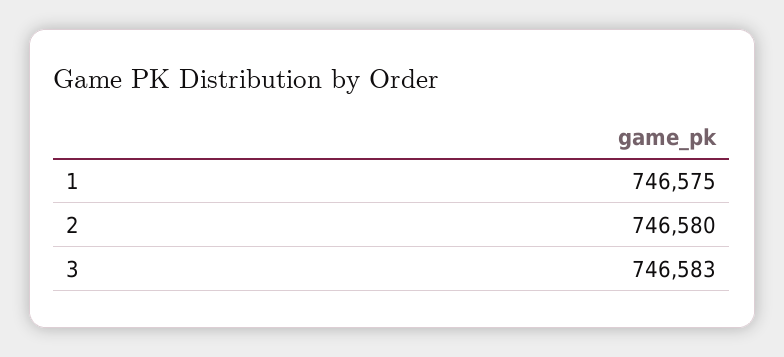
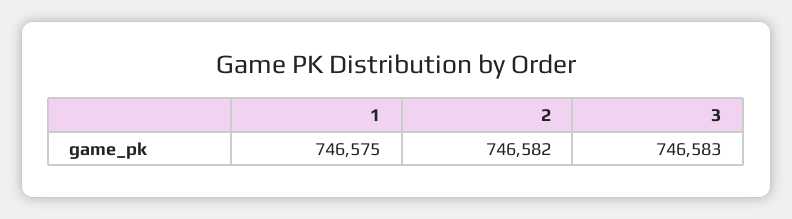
2: 746580 -> 746582

